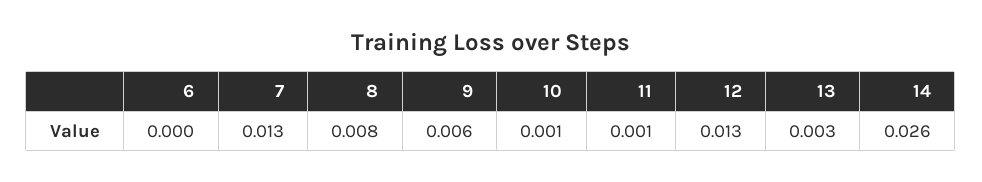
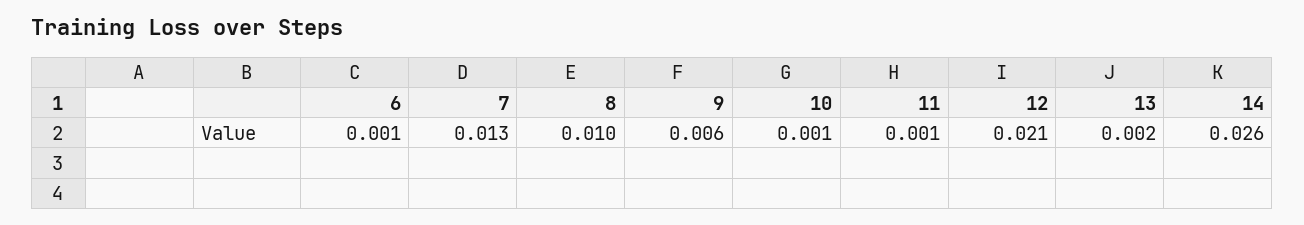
6: 0 -> 0.001
8: 0.008 -> 0.01
12: 0.013 -> 0.021
13: 0.003 -> 0.002

